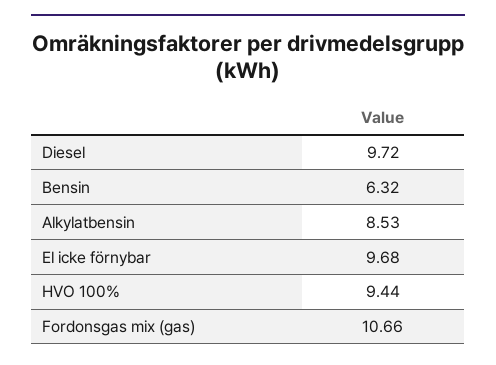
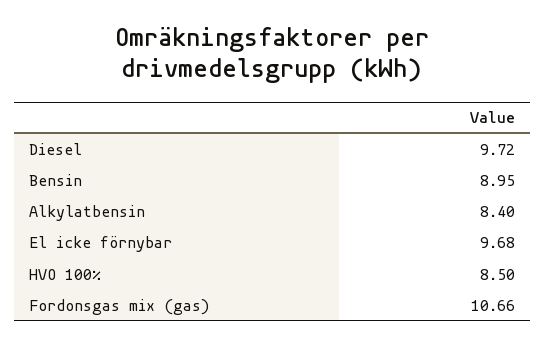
Bensin: 6.32 -> 8.95
Alkylatbensin: 8.53 -> 8.4
HVO 100%: 9.44 -> 8.5

